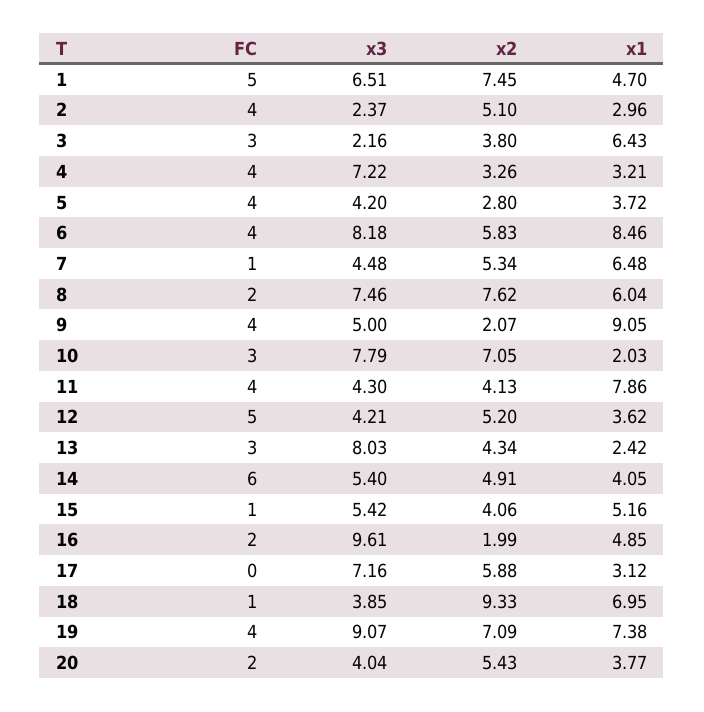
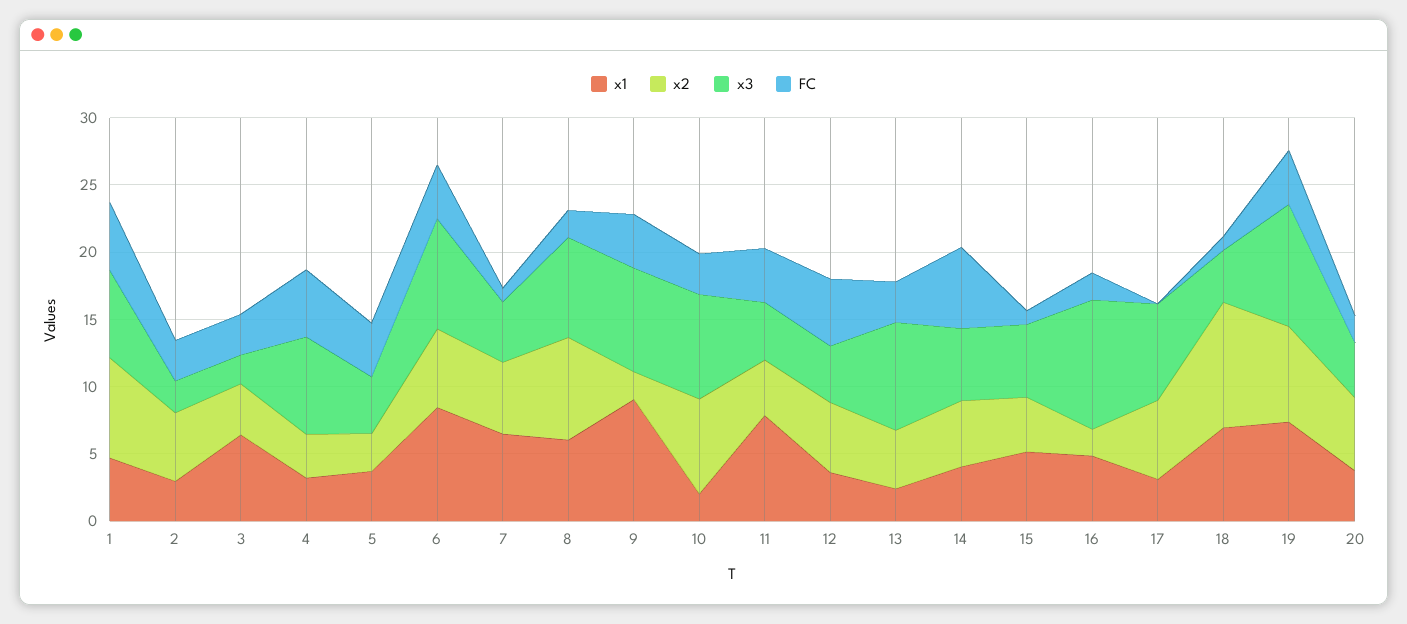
FC, 2: 4 -> 3
FC, 4: 4 -> 5
x3, 9: 5 -> 8

